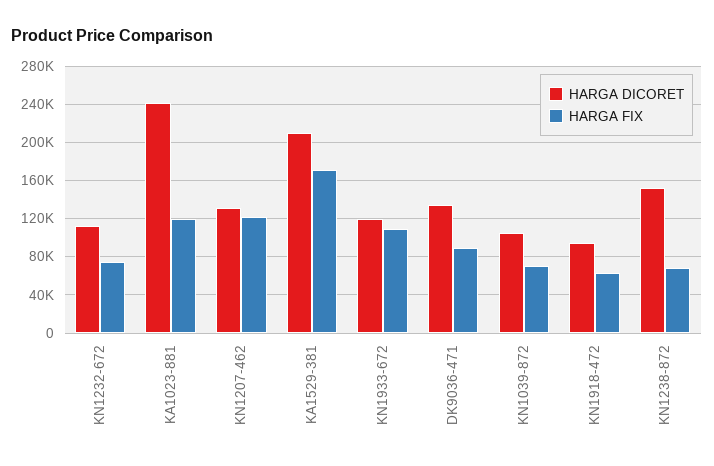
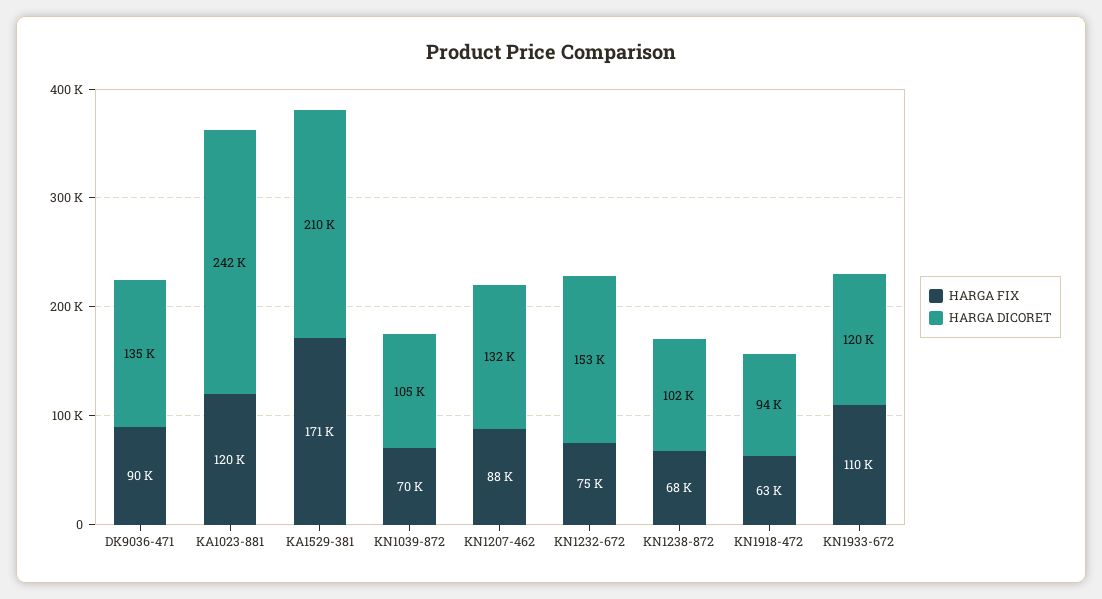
HARGA DICORET, KN1232-672: 110000 -> 153000
HARGA FIX, KN1207-462: 120000 -> 88000
HARGA DICORET, KN1238-872: 150000 -> 102000

